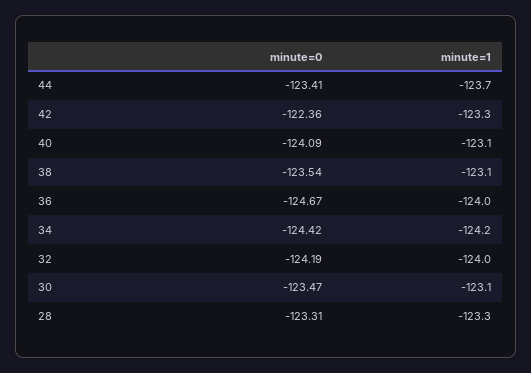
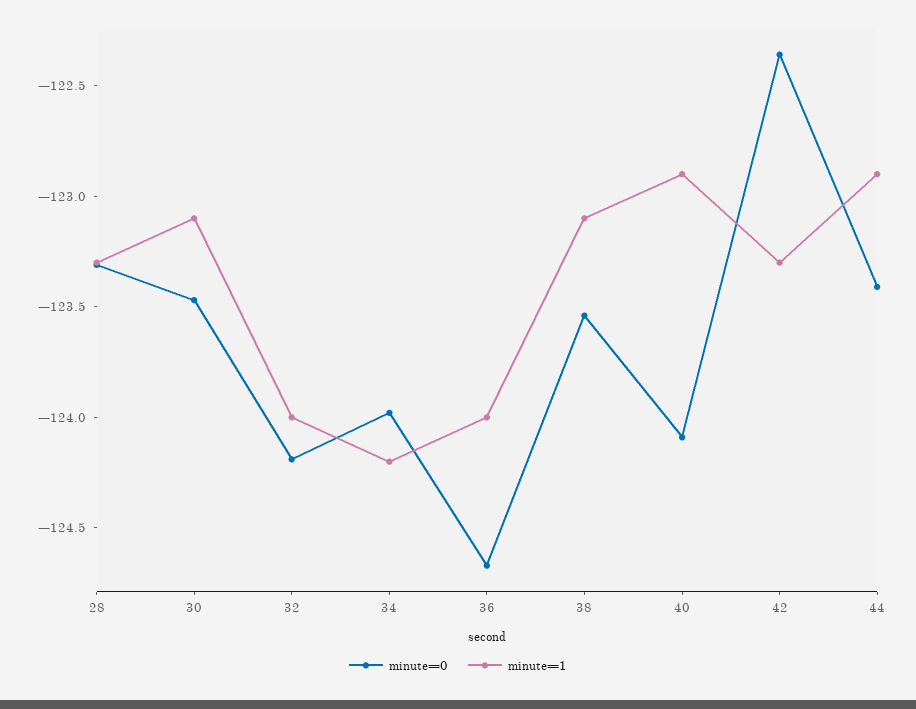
minute=1, 44: -123.7 -> -122.9
minute=1, 40: -123.1 -> -122.9
minute=0, 34: -124.42 -> -124

